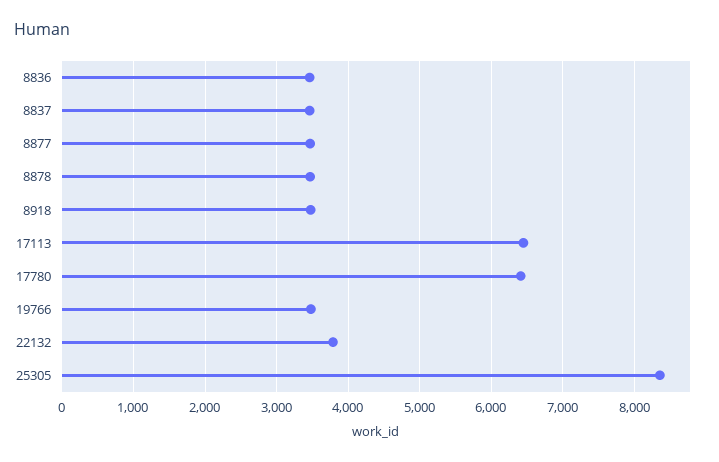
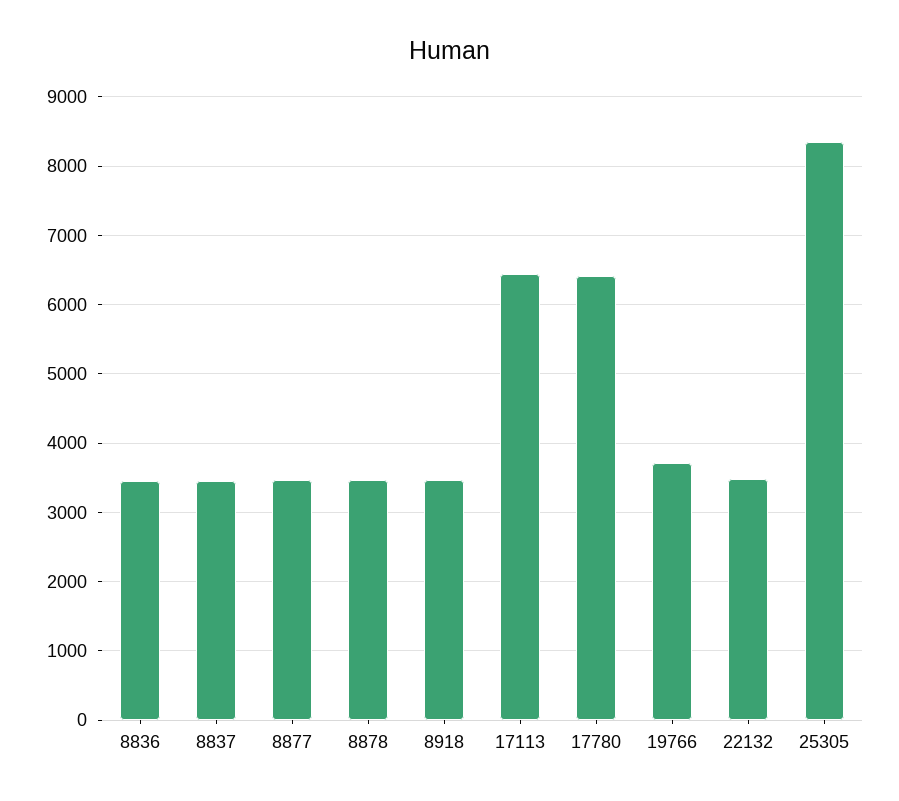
19766: 3500 -> 3700
22132: 3800 -> 3500

